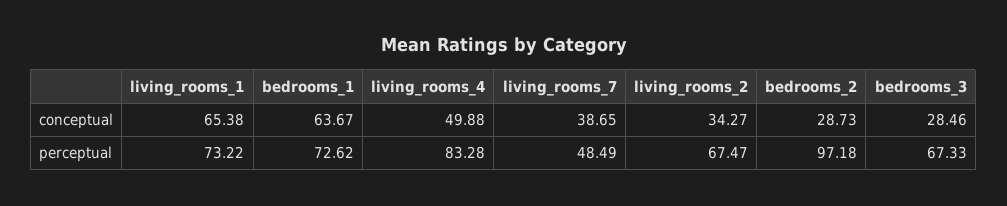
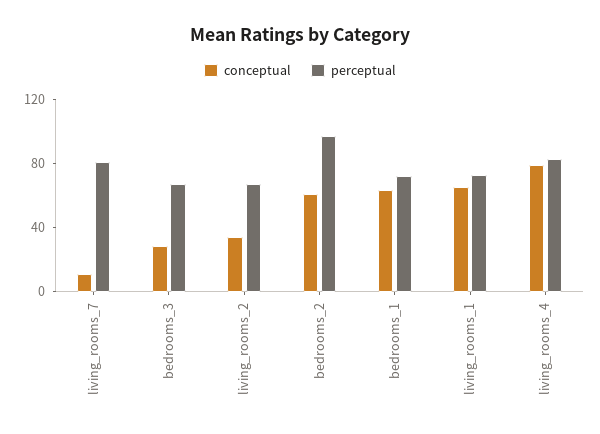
conceptual, living_rooms_4: 49.88 -> 80
conceptual, living_rooms_7: 38.65 -> 10
conceptual, bedrooms_2: 28.73 -> 60
perceptual, living_rooms_7: 48.49 -> 80

